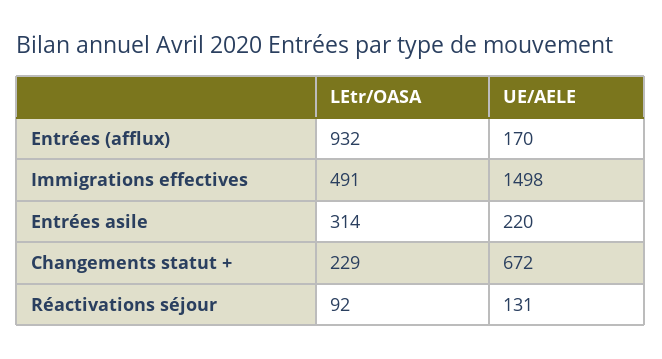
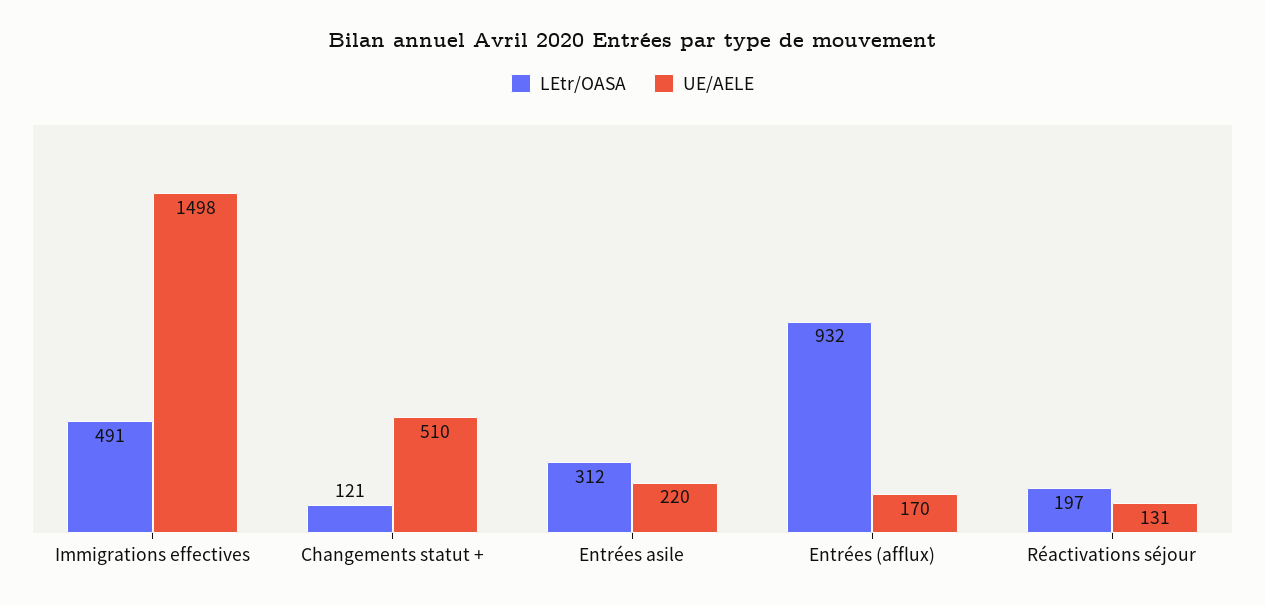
LEtr/OASA, Entrées asile: 314 -> 312
LEtr/OASA, Changements statut +: 229 -> 121
UE/AELE, Changements statut +: 672 -> 510
LEtr/OASA, Réactivations séjour: 92 -> 197

